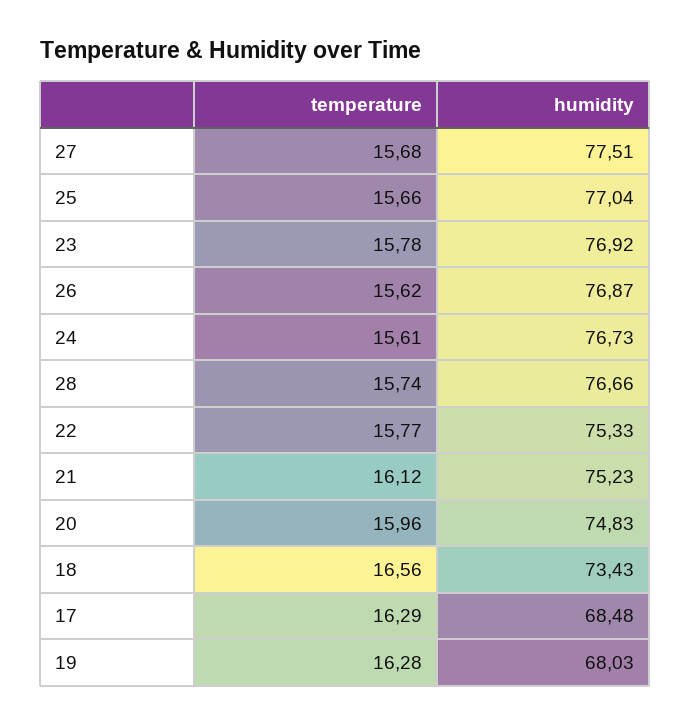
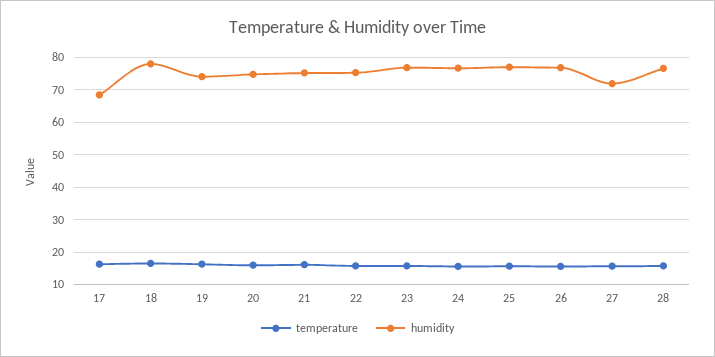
humidity, 27: 77.51 -> 72
humidity, 18: 73.43 -> 78
humidity, 19: 68.03 -> 74

